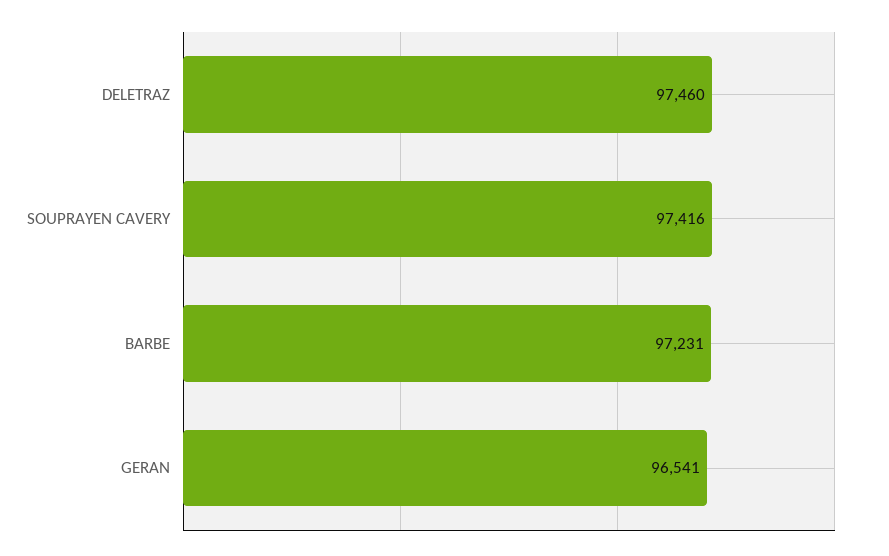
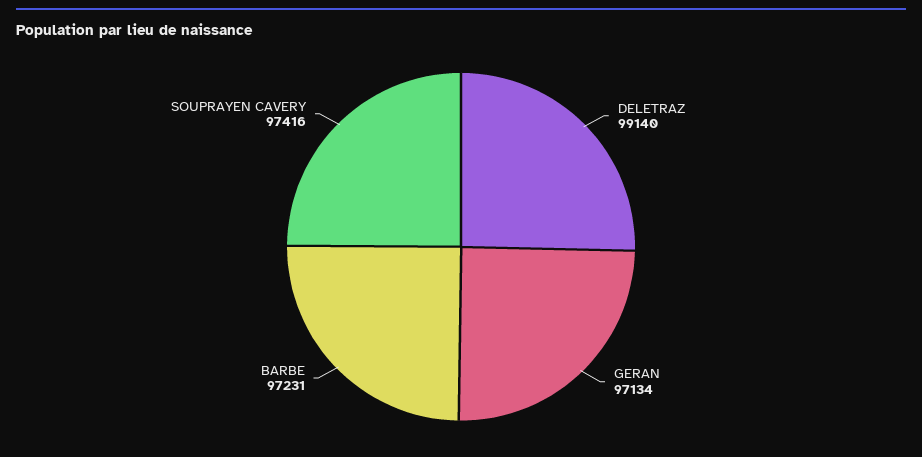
DELETRAZ: 97460 -> 99140
GERAN: 96541 -> 97134

